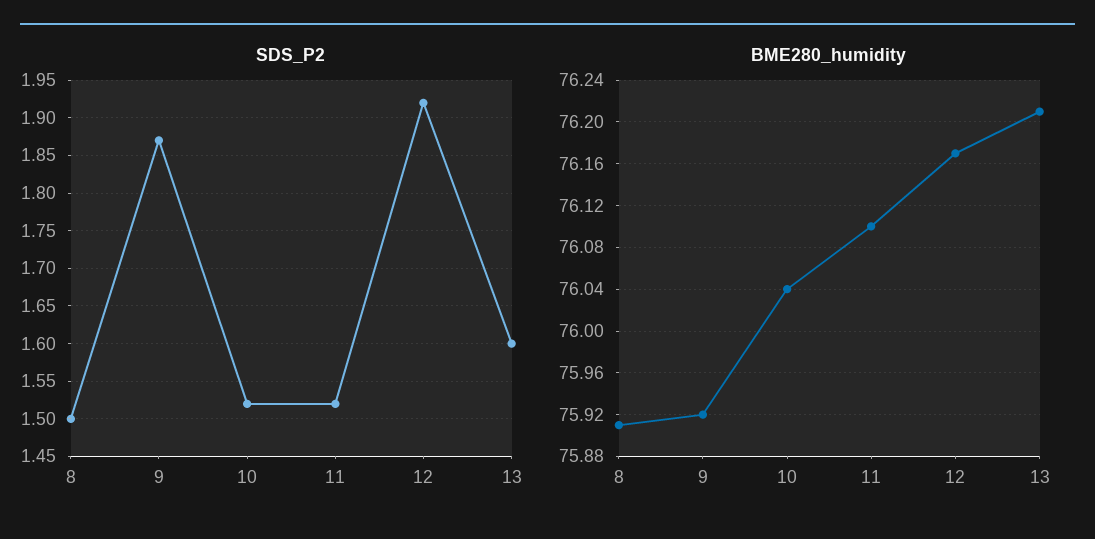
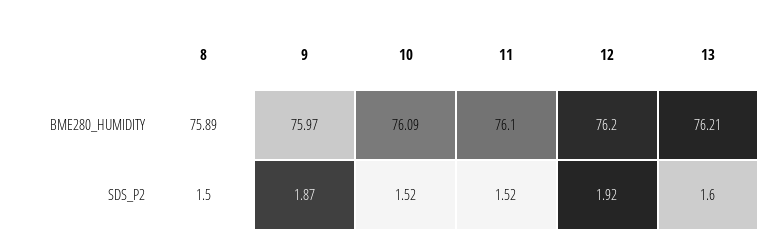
BME280_humidity, 8: 75.91 -> 75.89
BME280_humidity, 9: 75.92 -> 75.97
BME280_humidity, 10: 76.04 -> 76.09
BME280_humidity, 12: 76.17 -> 76.2

